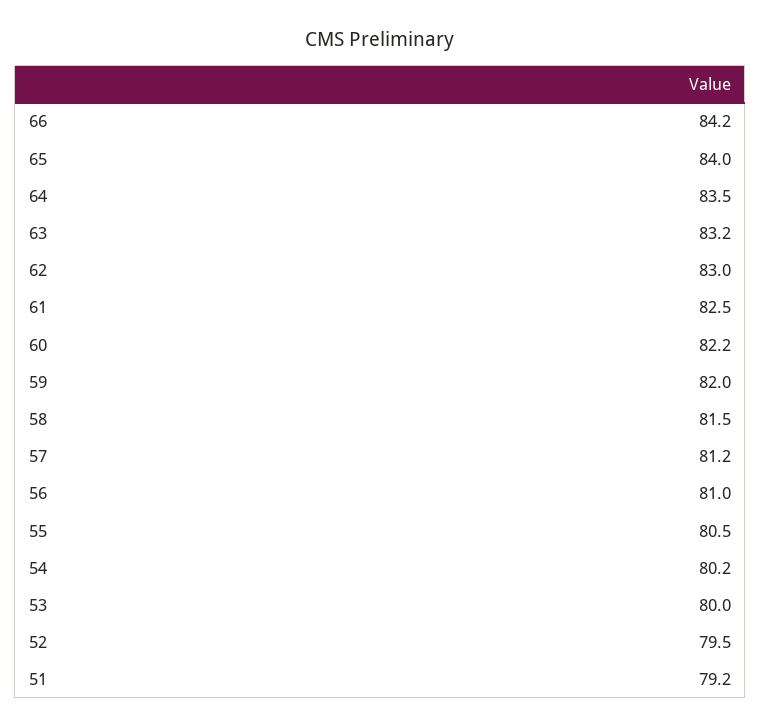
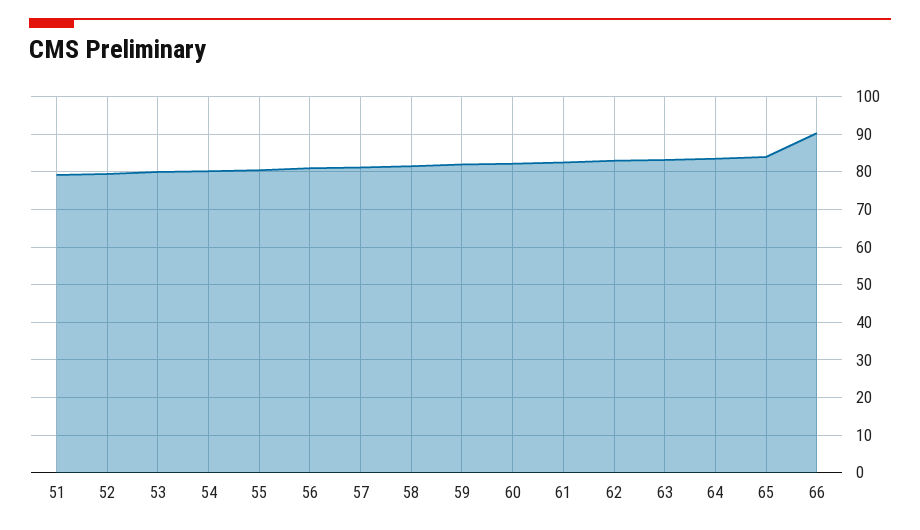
66: 84.2 -> 90

